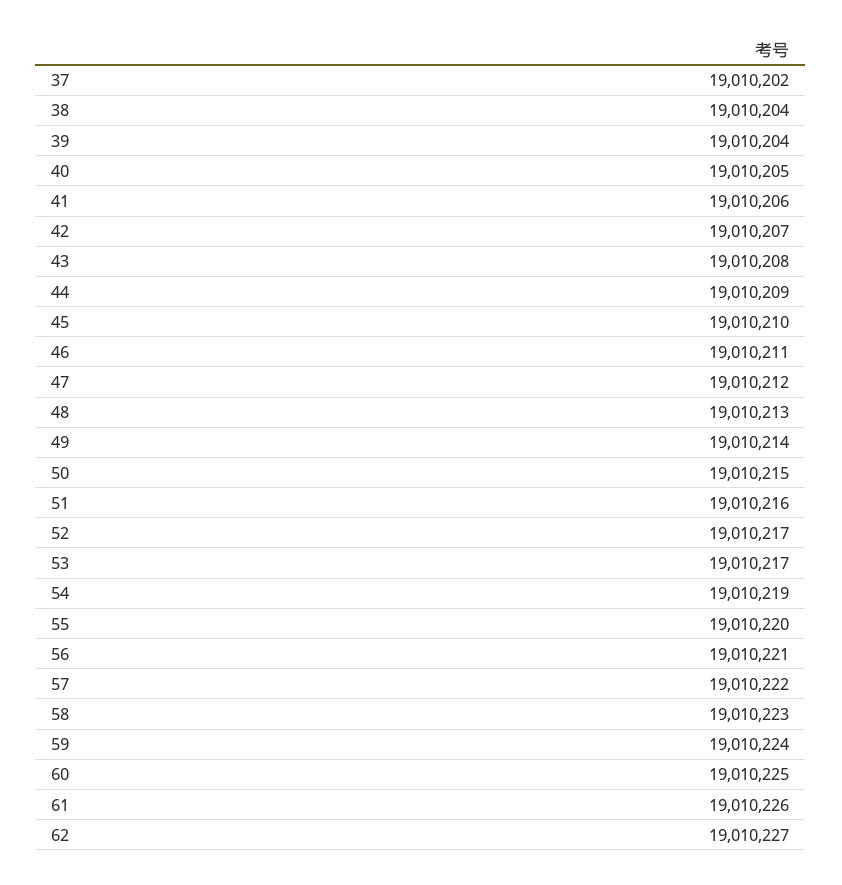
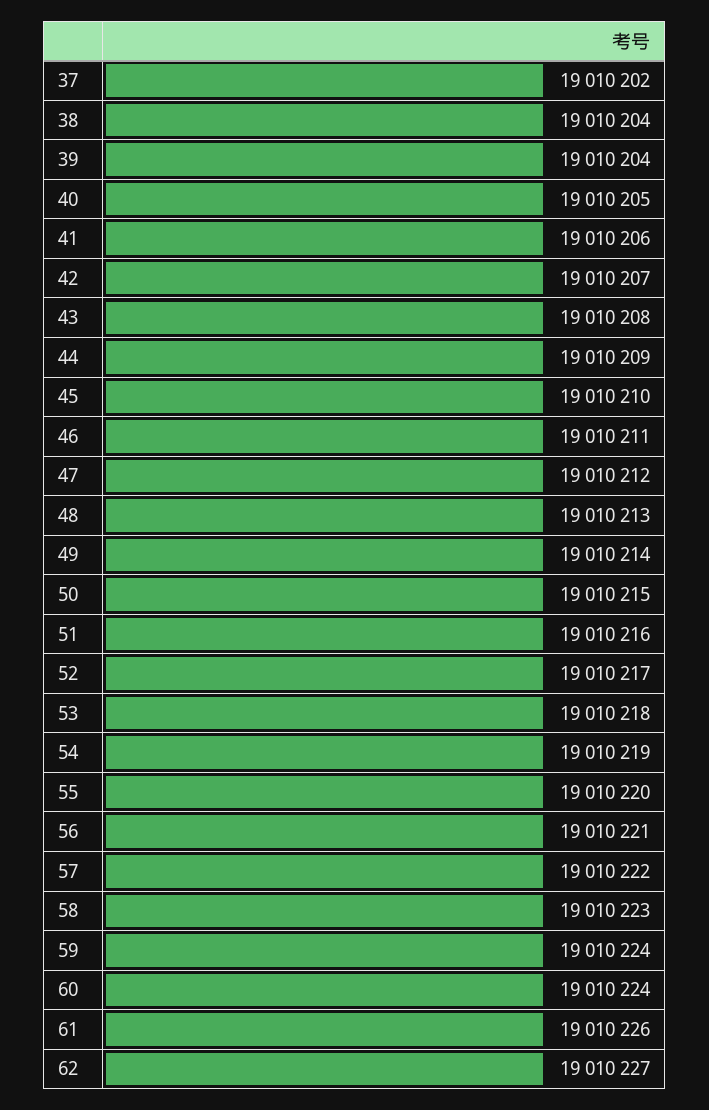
53: 19010217 -> 19010218
60: 19010225 -> 19010224

